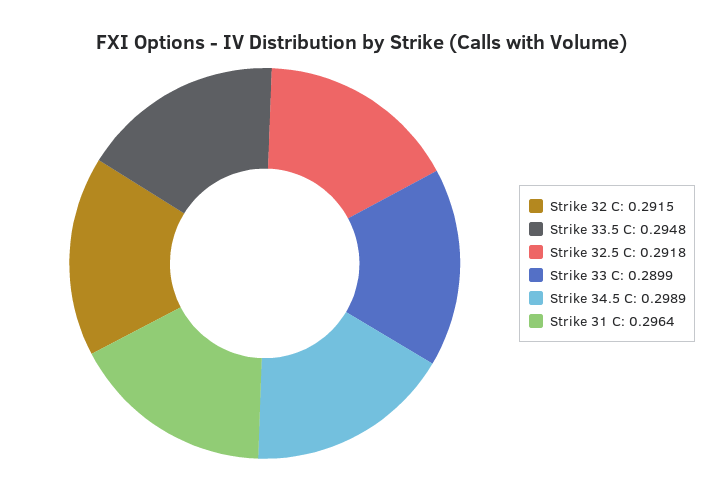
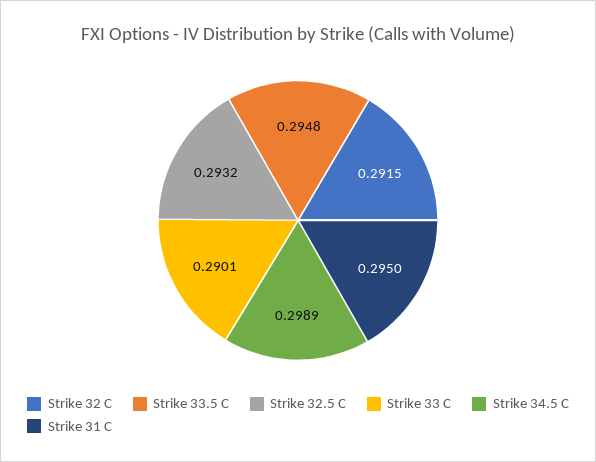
Strike 32.5 C: 0.2918 -> 0.2932
Strike 33 C: 0.2899 -> 0.2901
Strike 31 C: 0.2964 -> 0.295

